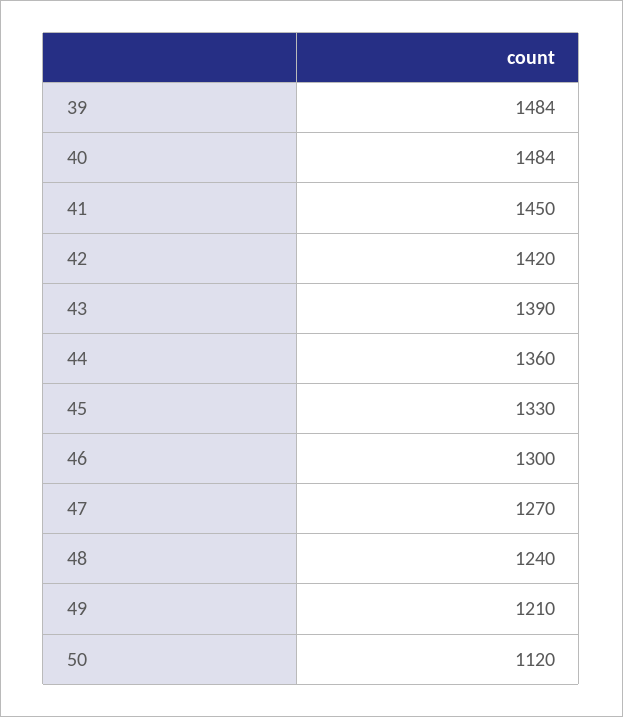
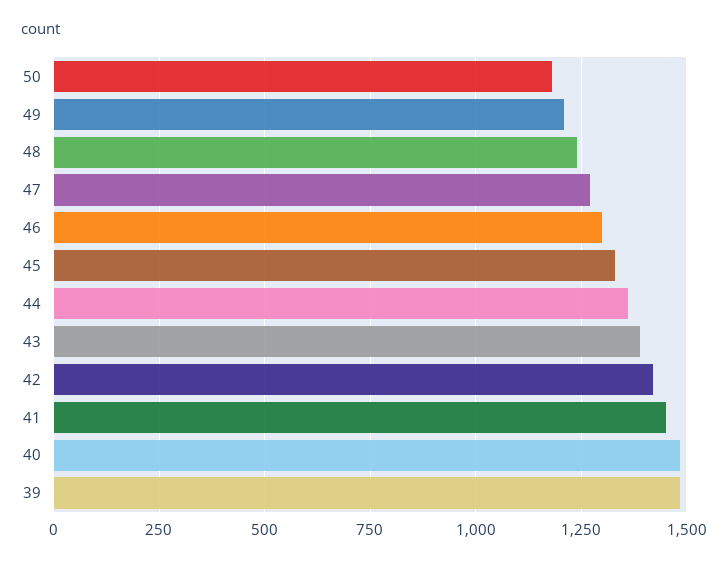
50: 1120 -> 1175

